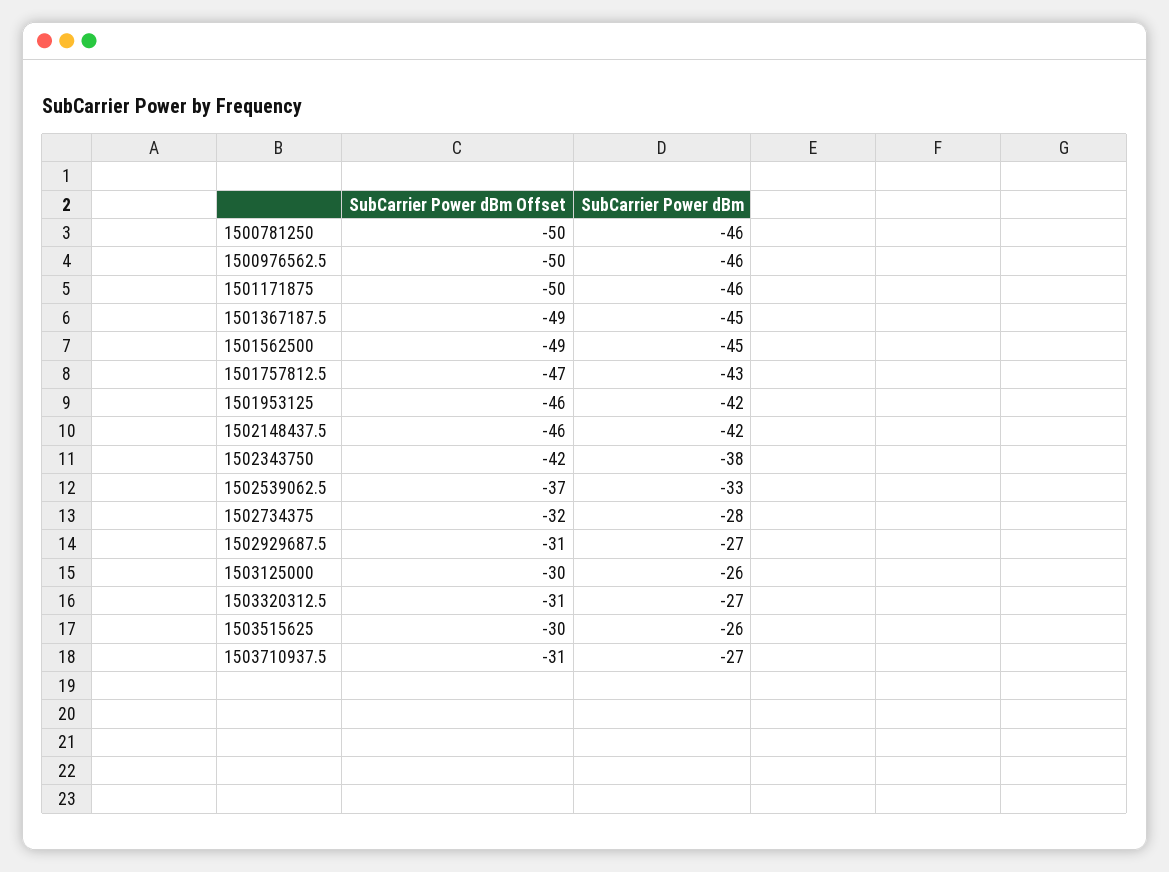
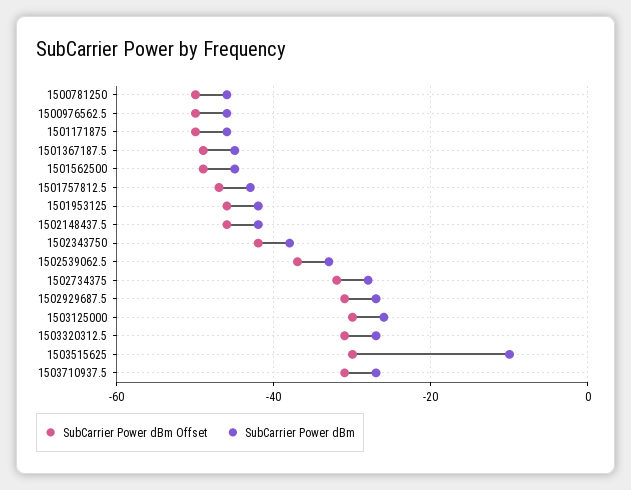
SubCarrier Power dBm, 1503515625: -26 -> -10

